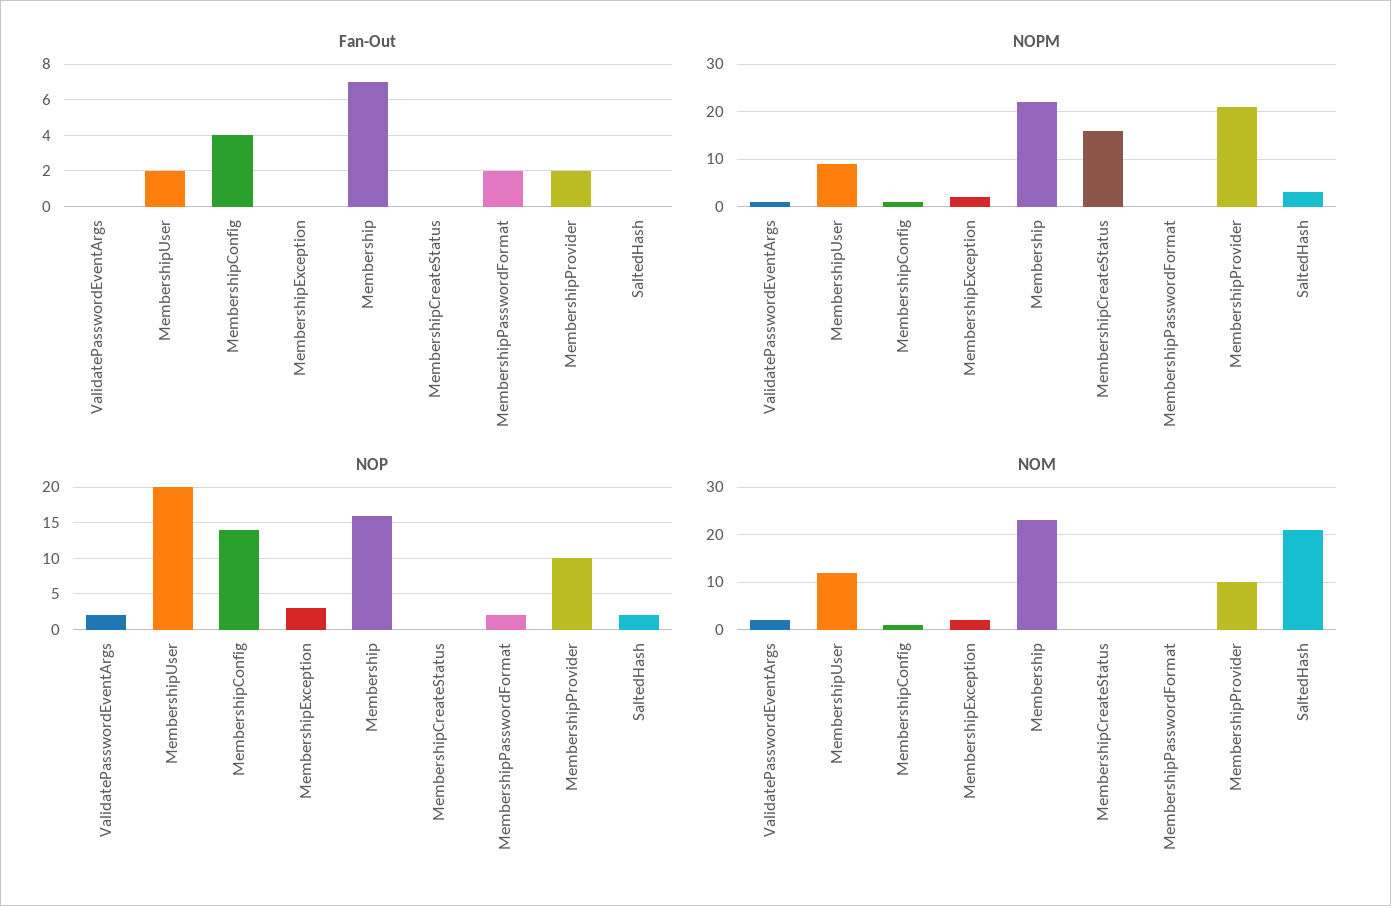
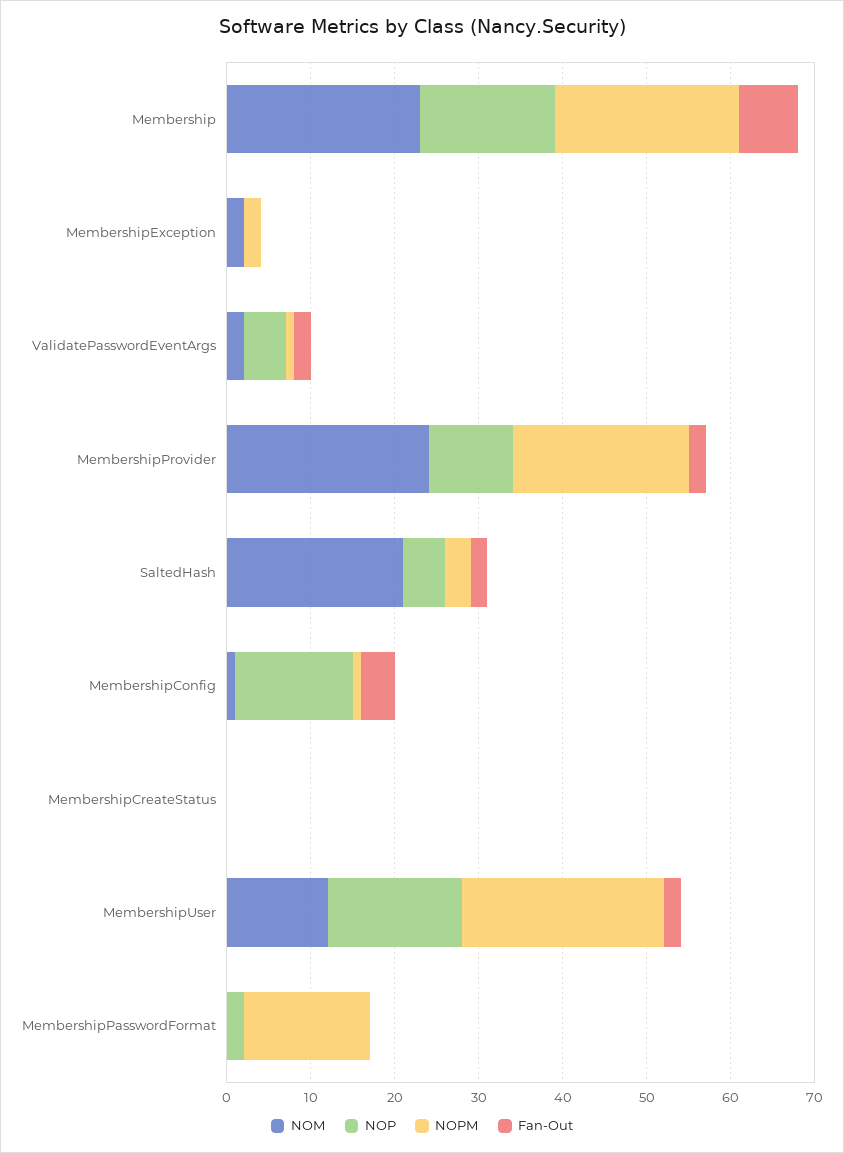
Fan-Out, ValidatePasswordEventArgs: 0 -> 2
Fan-Out, MembershipPasswordFormat: 2 -> 0
Fan-Out, SaltedHash: 0 -> 2
NOPM, MembershipUser: 10 -> 24
NOPM, MembershipCreateStatus: 15 -> 0
NOPM, MembershipPasswordFormat: 0 -> 15
NOP, ValidatePasswordEventArgs: 2 -> 5
NOP, MembershipUser: 20 -> 16
NOP, MembershipException: 3 -> 0
NOP, SaltedHash: 2 -> 5
NOM, MembershipProvider: 10 -> 24

